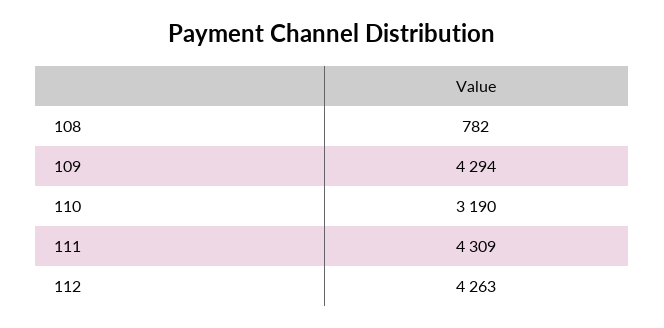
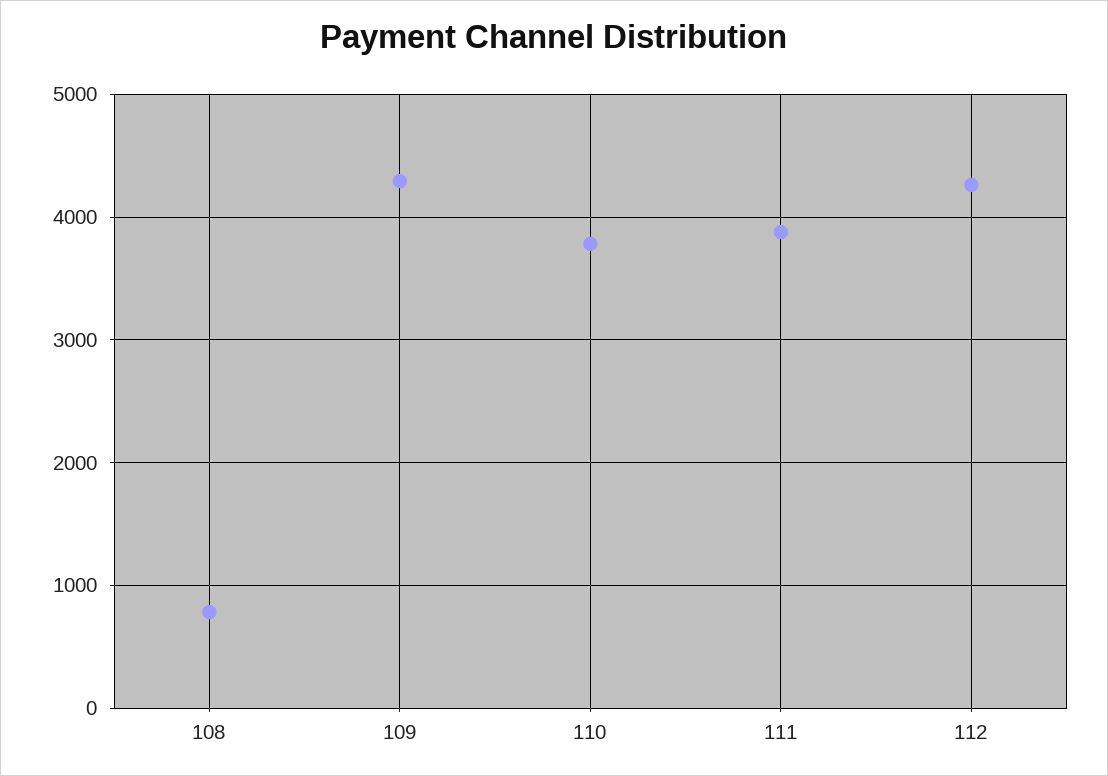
110: 3190 -> 3800
111: 4309 -> 3900

